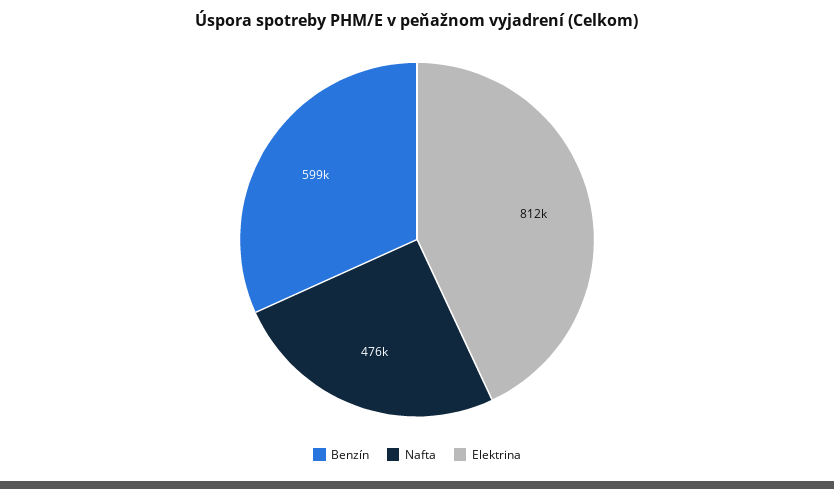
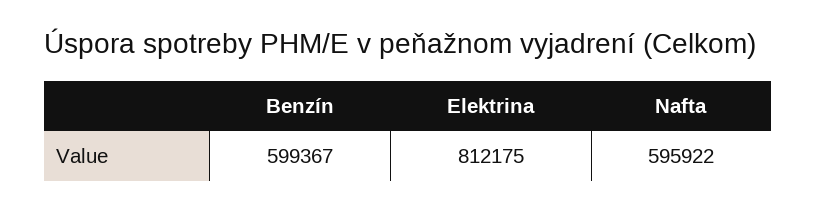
Nafta: 476000 -> 595922

